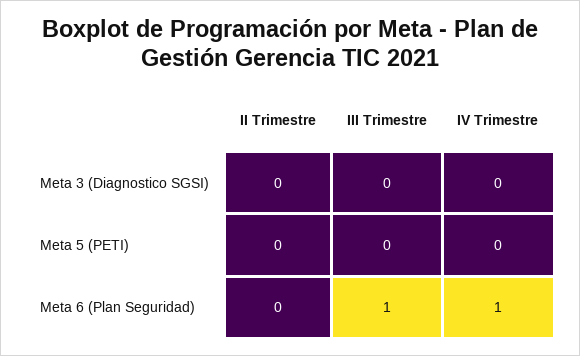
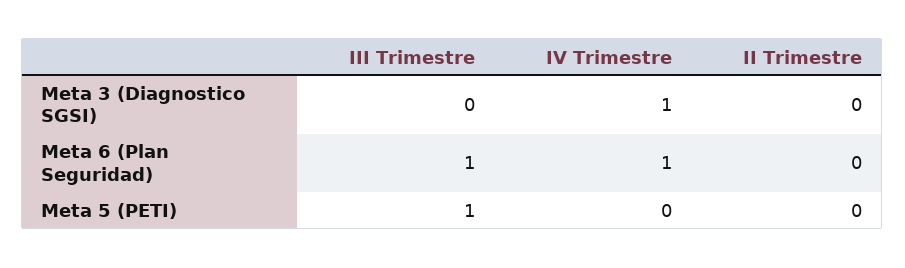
IV Trimestre, Meta 3 (Diagnostico SGSI): 0 -> 1
III Trimestre, Meta 5 (PETI): 0 -> 1

